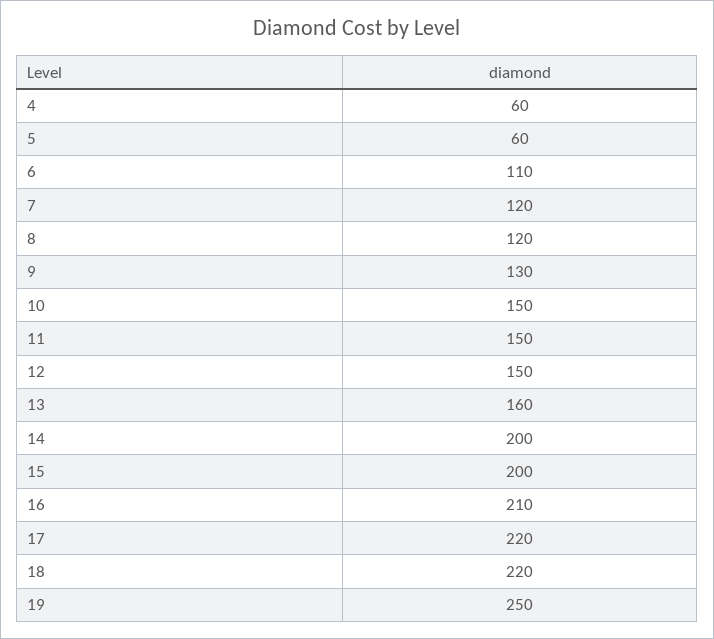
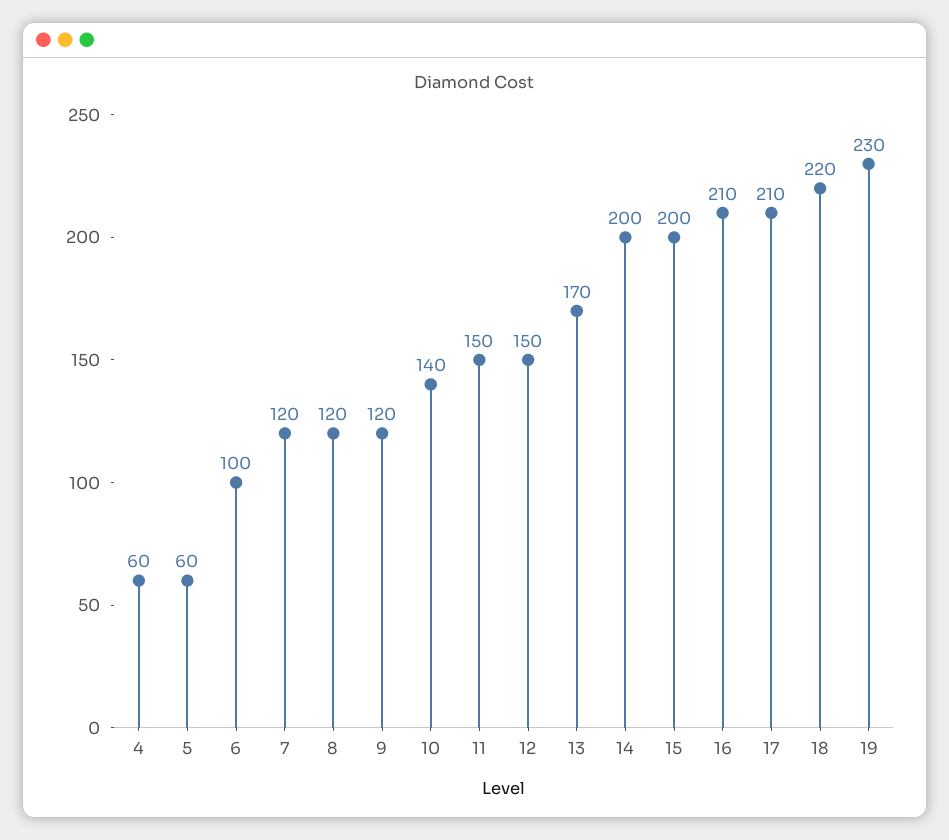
6: 110 -> 100
9: 130 -> 120
10: 150 -> 140
13: 160 -> 170
17: 220 -> 210
19: 250 -> 230

